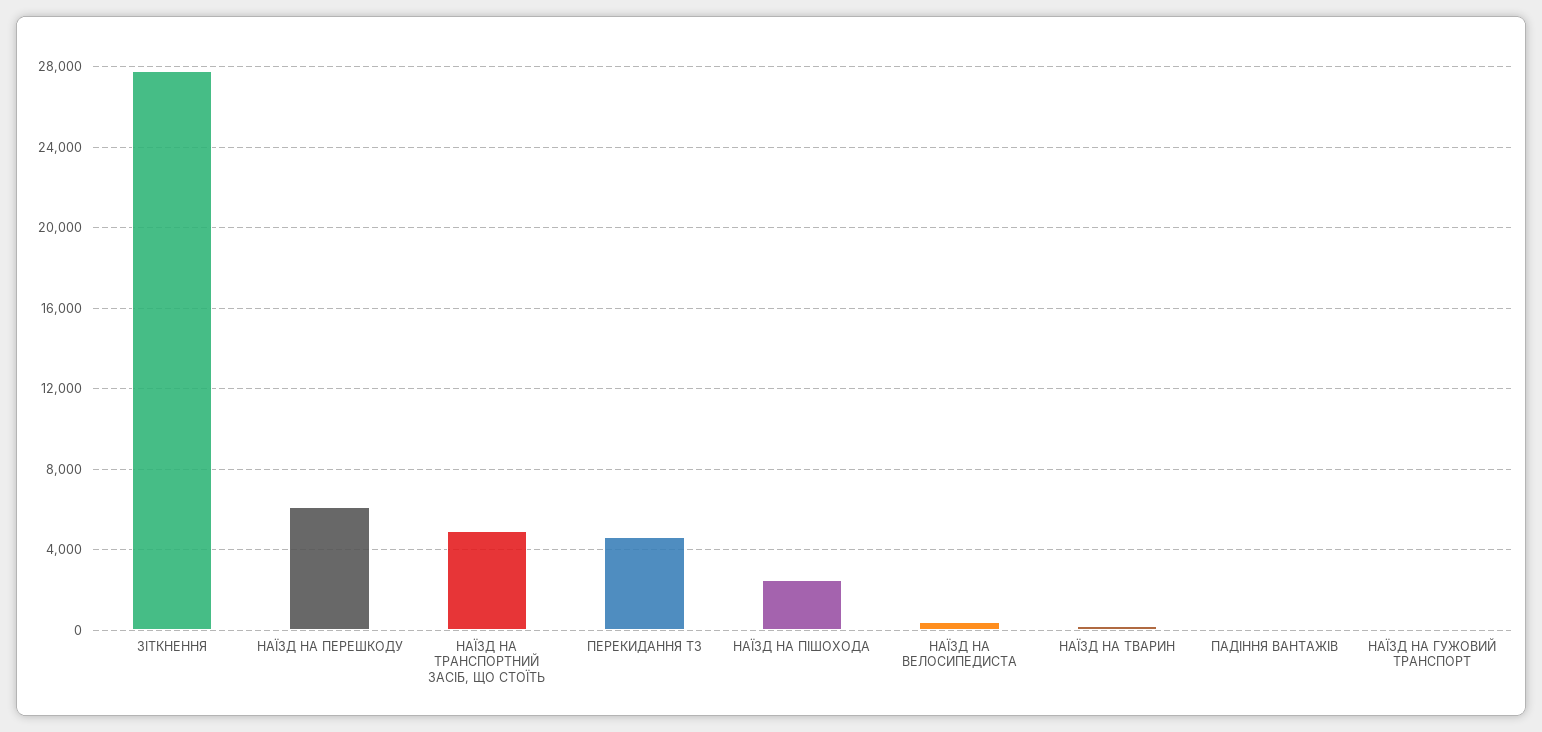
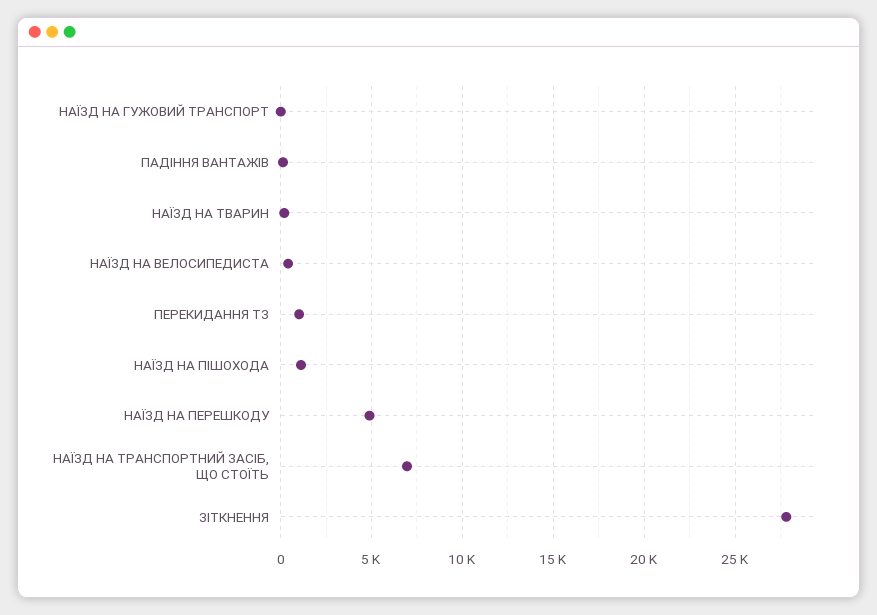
НАЇЗД НА ПЕРЕШКОДУ: 6000 -> 5000
НАЇЗД НА ТРАНСПОРТНИЙ ЗАСІБ, ЩО СТОЇТЬ: 5000 -> 7000
ПЕРЕКИДАННЯ ТЗ: 4500 -> 1000
НАЇЗД НА ПІШОХОДА: 2500 -> 1000

